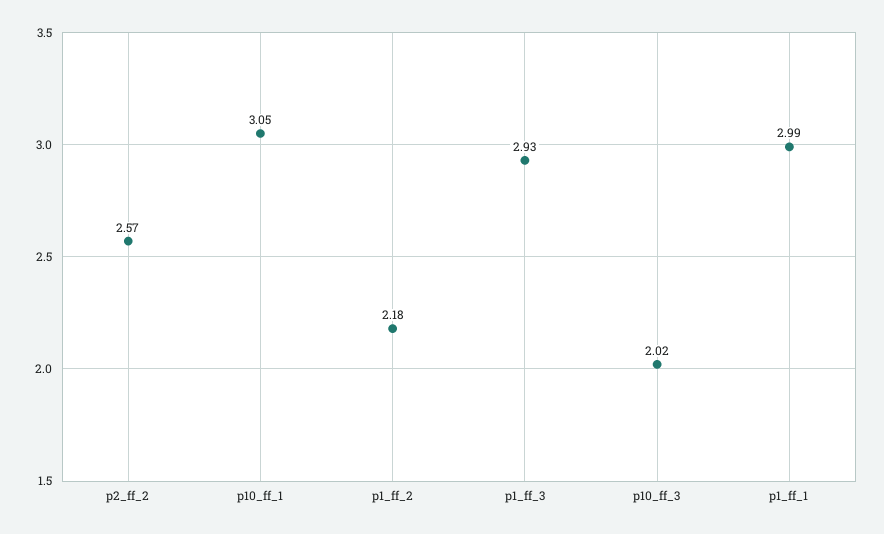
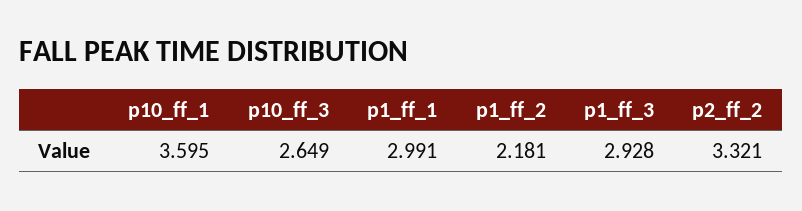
p2_ff_2: 2.57 -> 3.321
p10_ff_1: 3.05 -> 3.595
p10_ff_3: 2.02 -> 2.649

